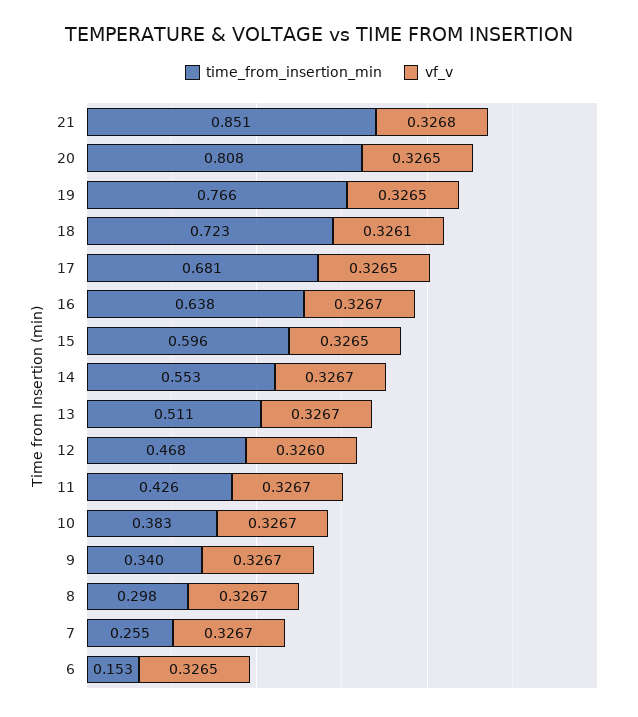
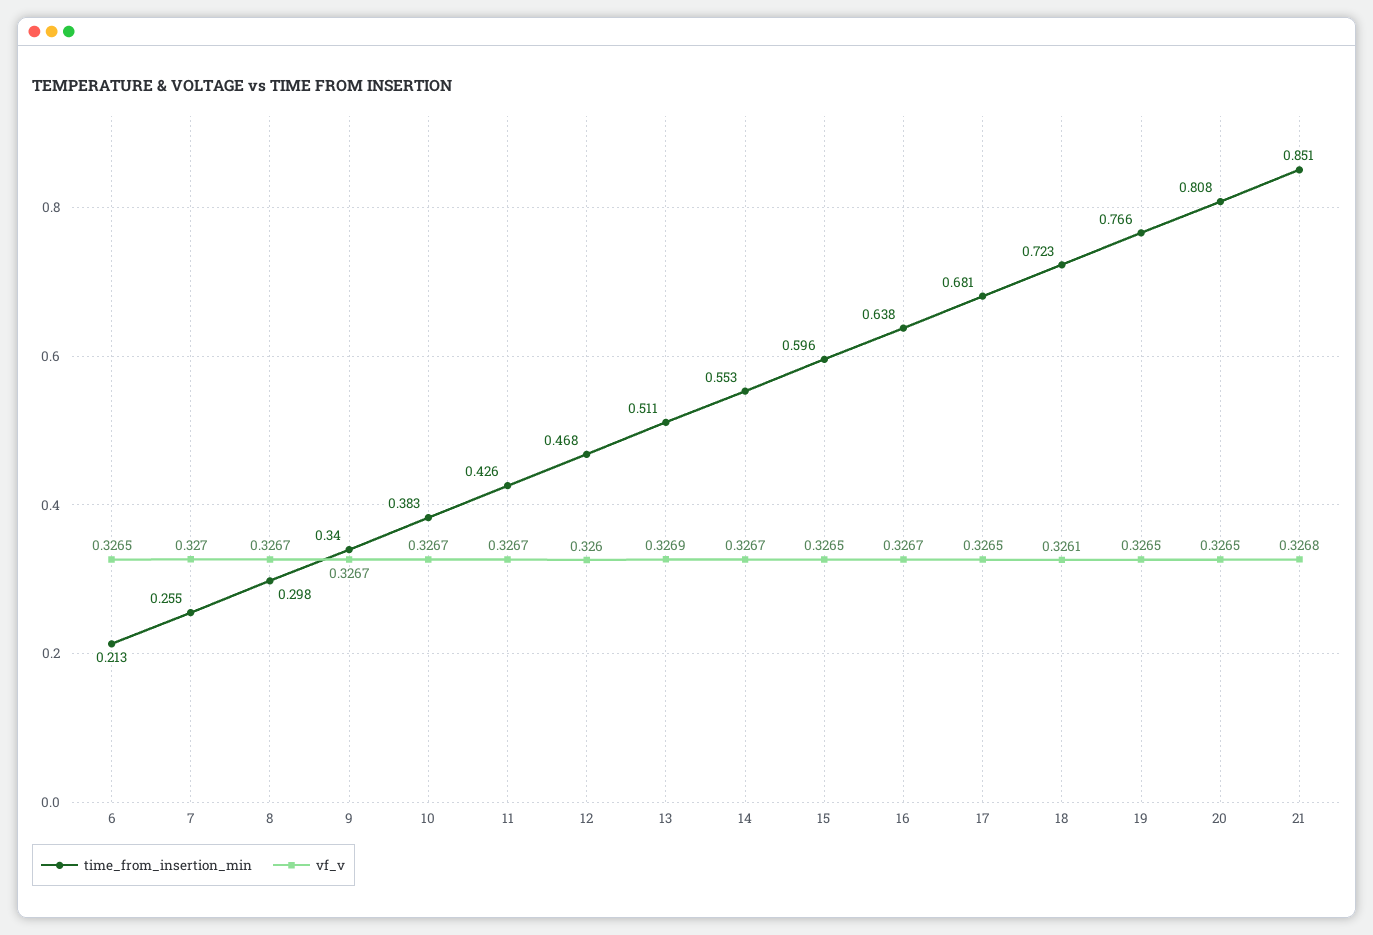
vf_v, 13: 0.3267 -> 0.3269
vf_v, 7: 0.3267 -> 0.327
time_from_insertion_min, 6: 0.153 -> 0.213

